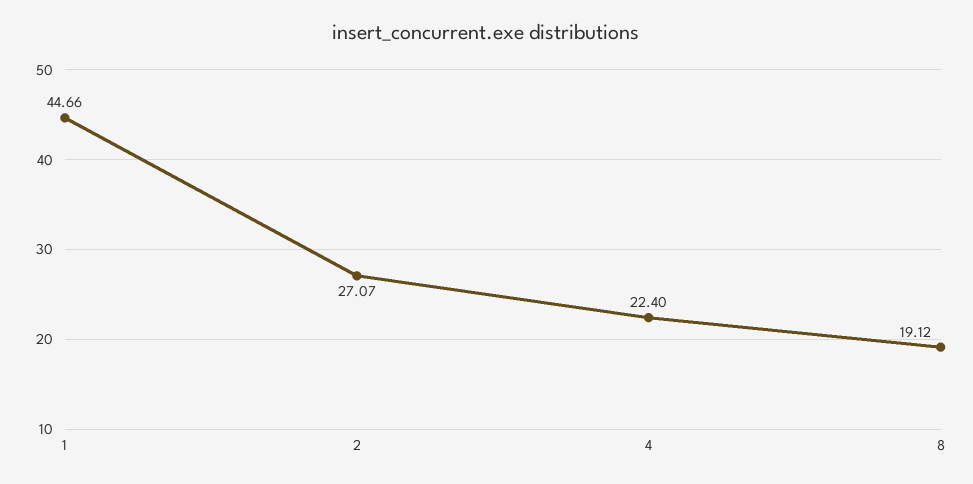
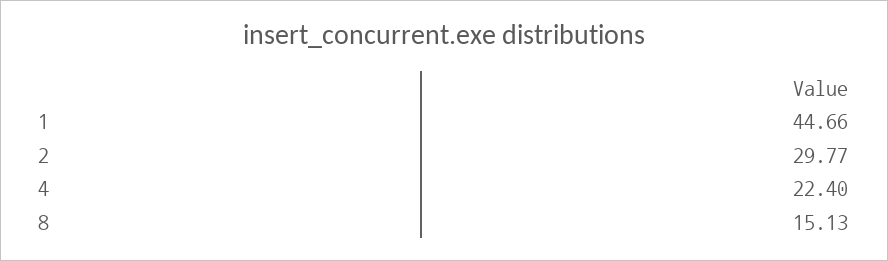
2: 27.07 -> 29.77
8: 19.12 -> 15.13

